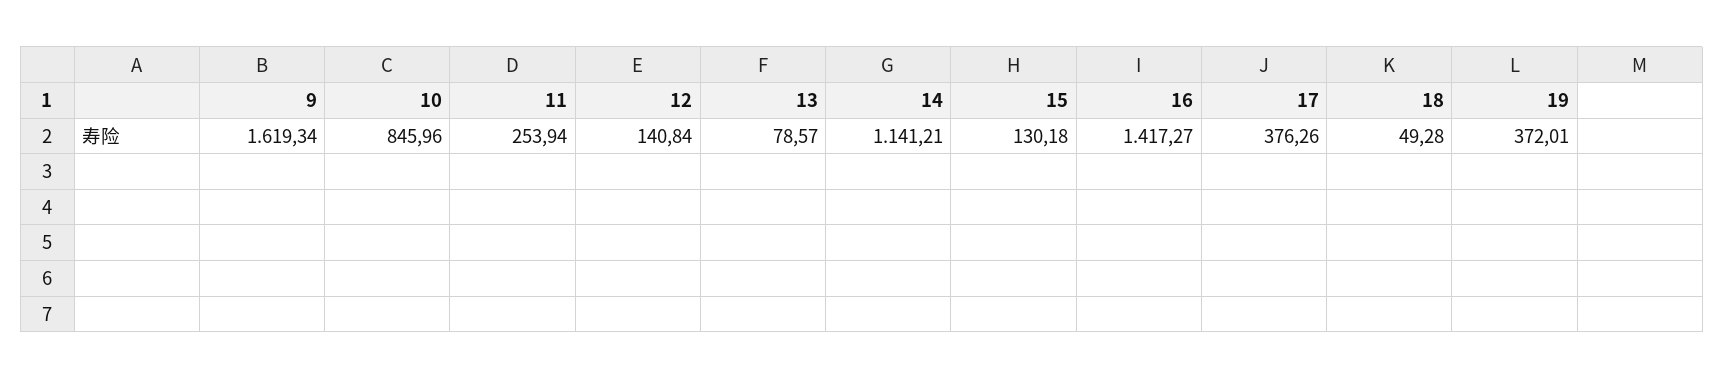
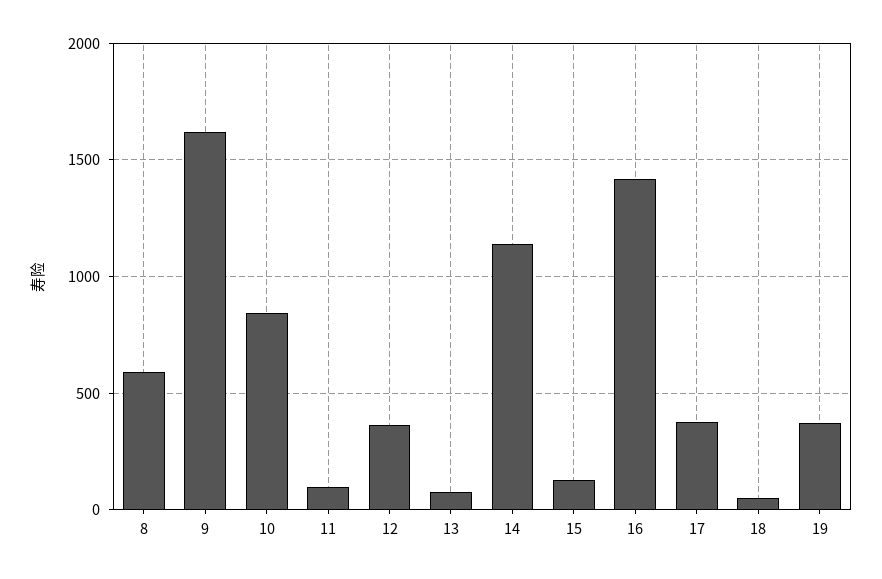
11: 253.94 -> 100
12: 140.84 -> 350
8: none -> 600

